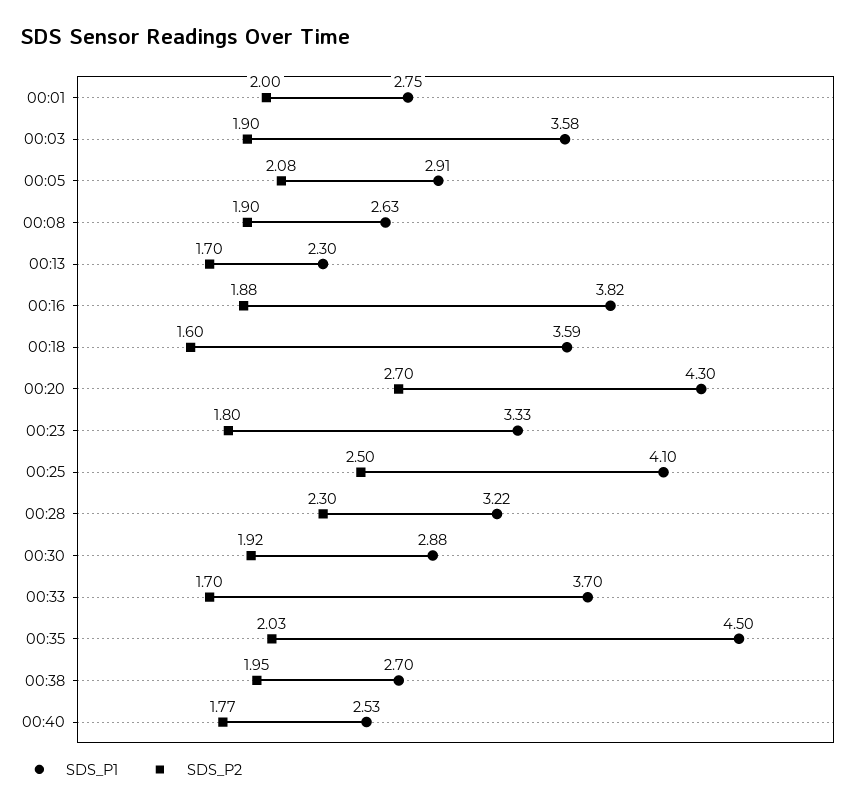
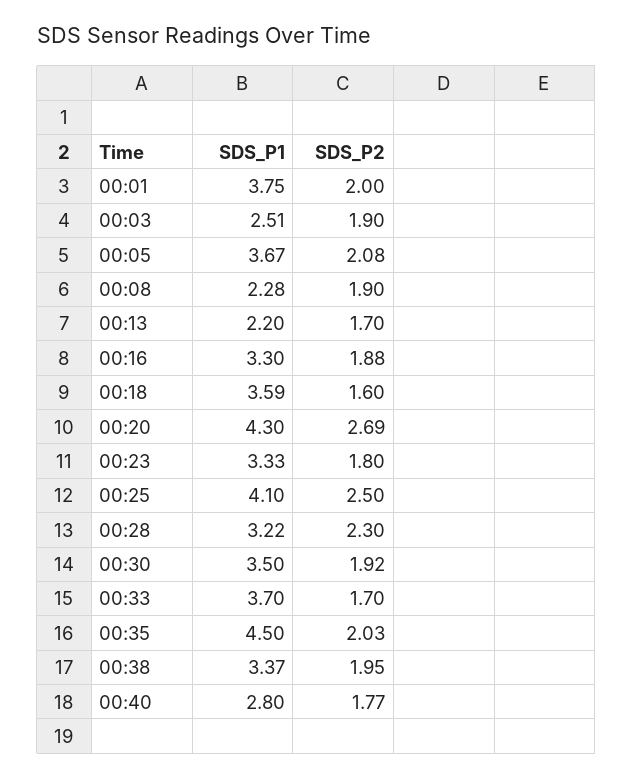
SDS_P1, 00:01: 2.75 -> 3.75
SDS_P1, 00:03: 3.58 -> 2.51
SDS_P1, 00:05: 2.91 -> 3.67
SDS_P1, 00:08: 2.63 -> 2.28
SDS_P1, 00:13: 2.3 -> 2.2
SDS_P1, 00:16: 3.82 -> 3.3
SDS_P2, 00:20: 2.7 -> 2.69
SDS_P1, 00:30: 2.88 -> 3.5
SDS_P1, 00:38: 2.7 -> 3.37
SDS_P1, 00:40: 2.53 -> 2.8

